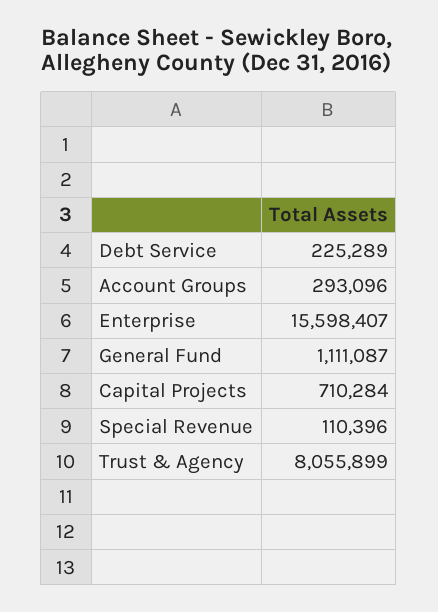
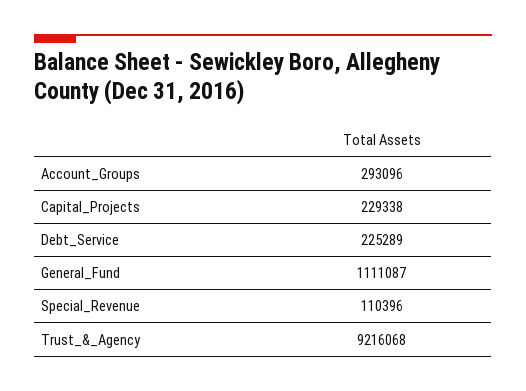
Enterprise: 15598407 -> none
Capital Projects: 710284 -> 229338
Trust & Agency: 8055899 -> 9216068

